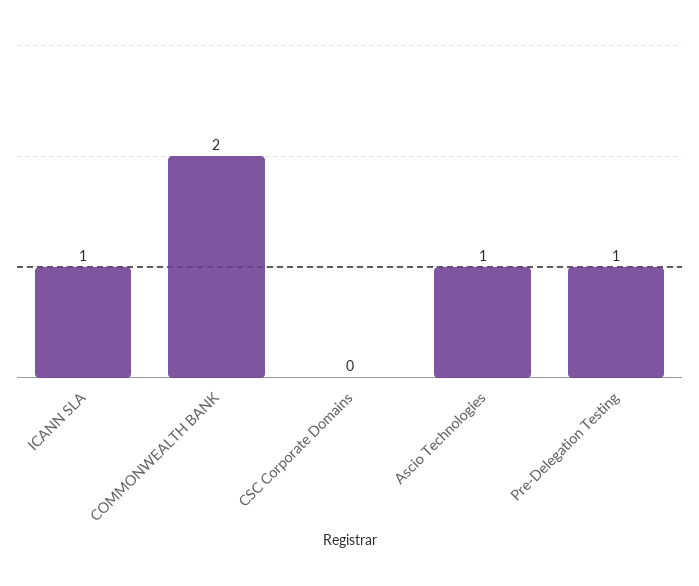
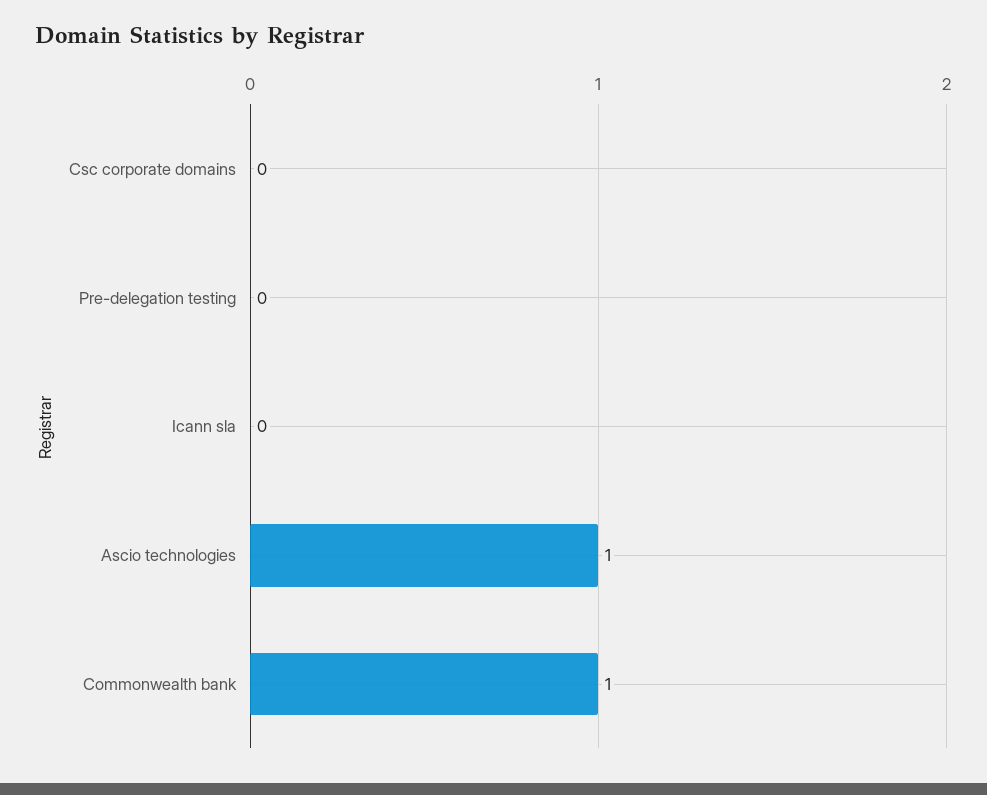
ICANN SLA: 1 -> 0
COMMONWEALTH BANK: 2 -> 1
Pre-Delegation Testing: 1 -> 0

